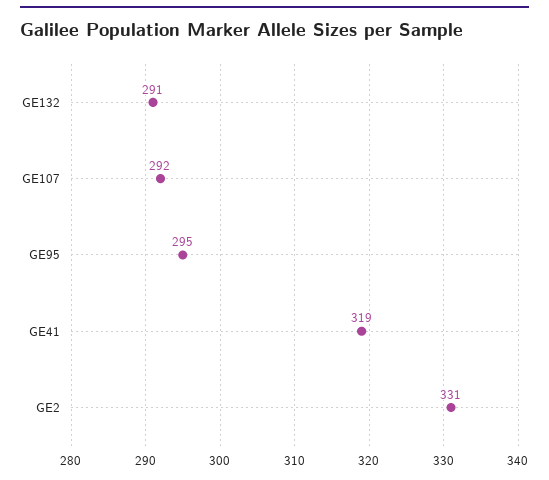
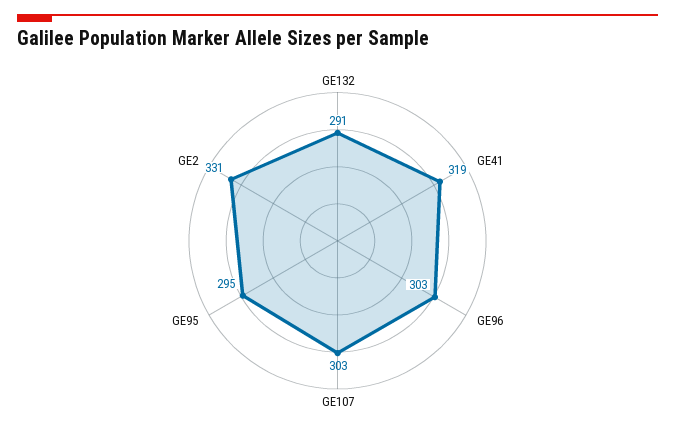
GE107: 292 -> 303
GE96: none -> 303

